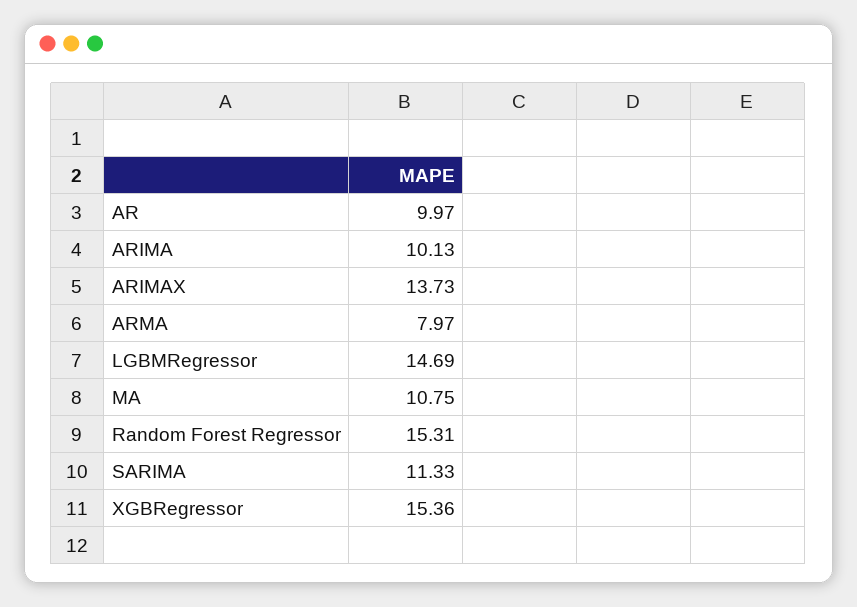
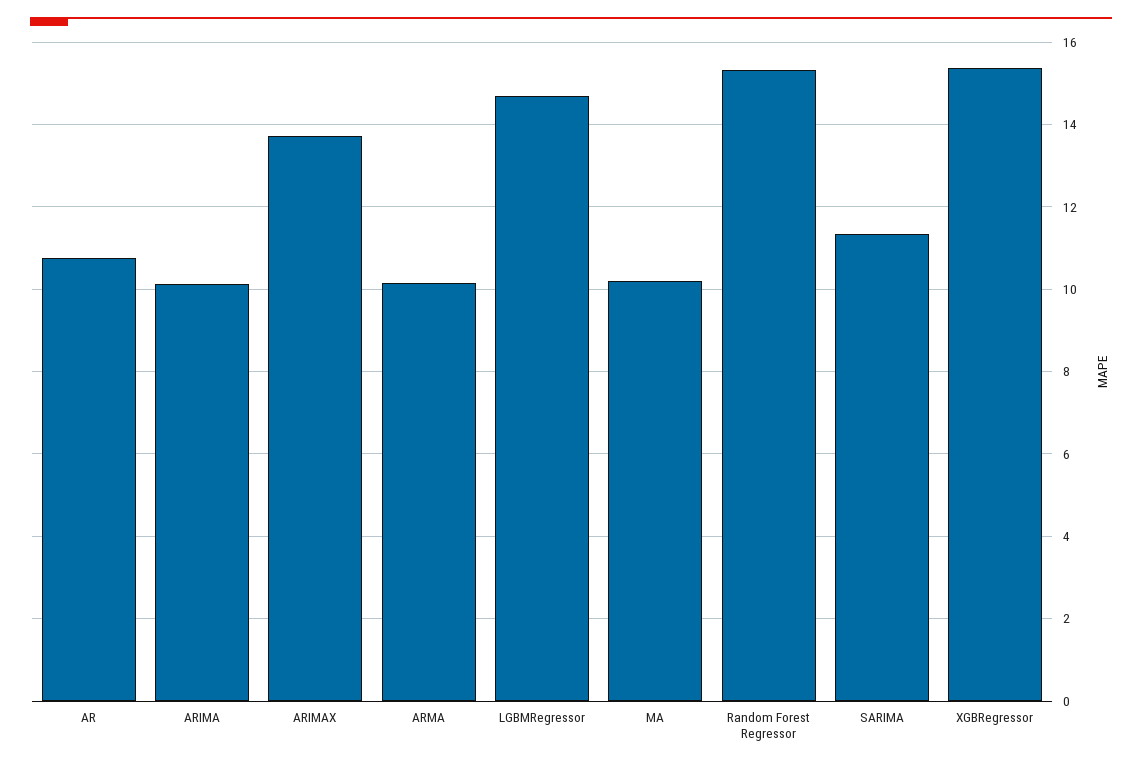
AR: 9.97 -> 10.8
ARMA: 7.97 -> 10.2
MA: 10.75 -> 10.2

